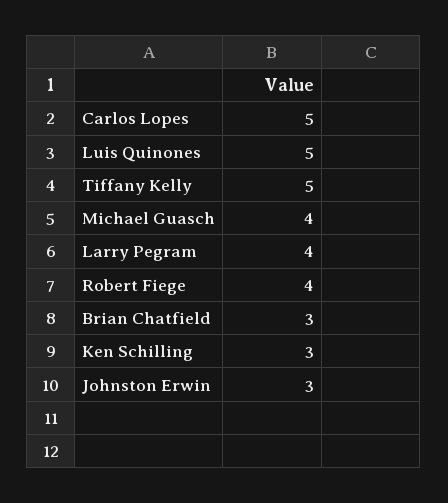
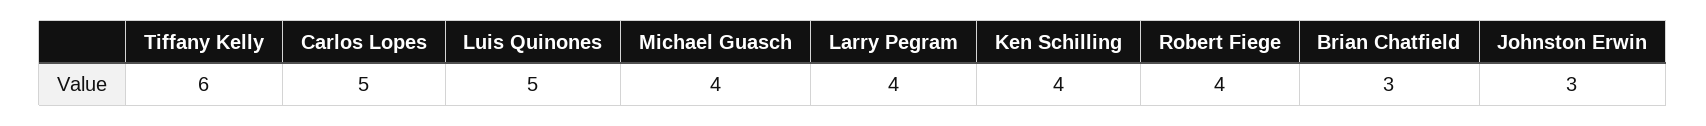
Tiffany Kelly: 5 -> 6
Ken Schilling: 3 -> 4

